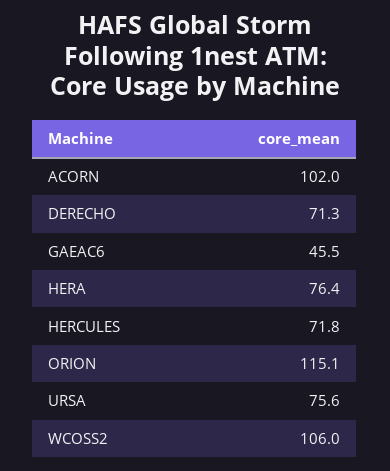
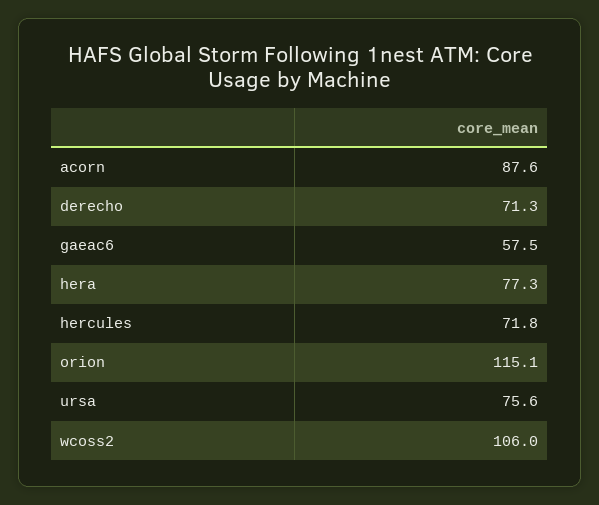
ACORN: 102 -> 87.6
GAEAC6: 45.5 -> 57.5
HERA: 76.4 -> 77.3

